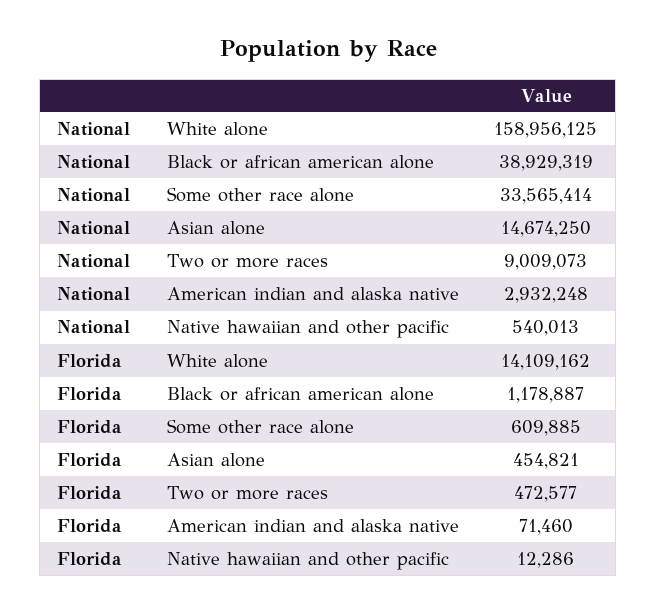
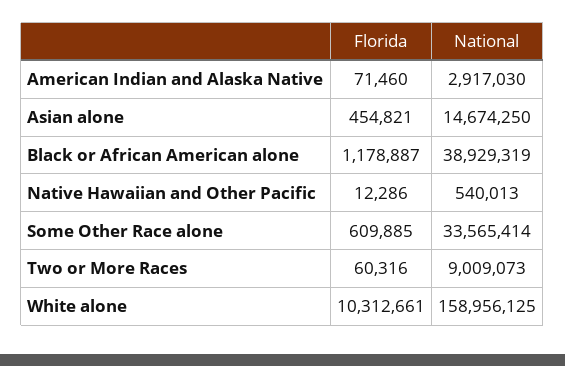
National, American indian and alaska native: 2932248 -> 2917030
Florida, White alone: 14109162 -> 10312661
Florida, Two or more races: 472577 -> 60316

